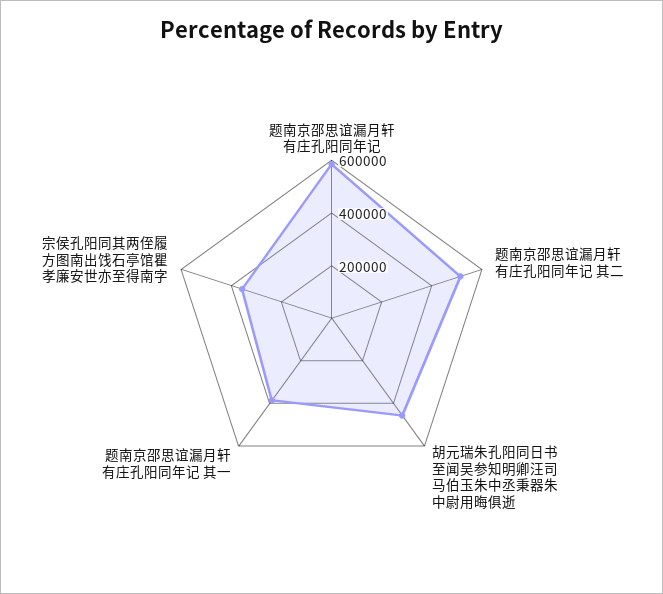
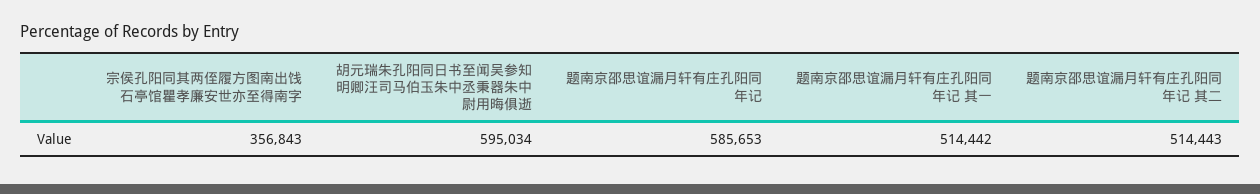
胡元瑞朱孔阳同日书至闻吴参知明卿汪司马伯玉朱中丞秉器朱中尉用晦俱逝: 450000 -> 595034
题南京邵思谊漏月轩有庄孔阳同年记 其一: 400000 -> 514442

